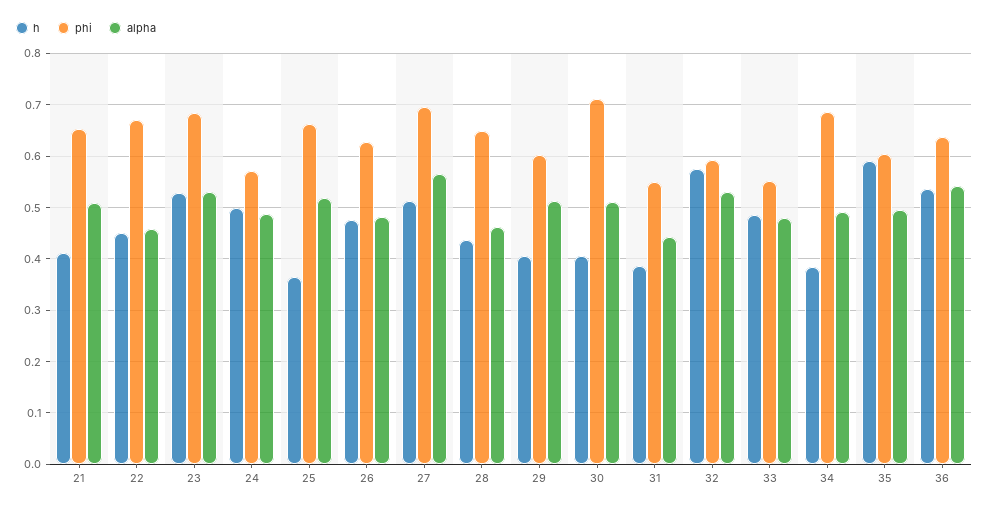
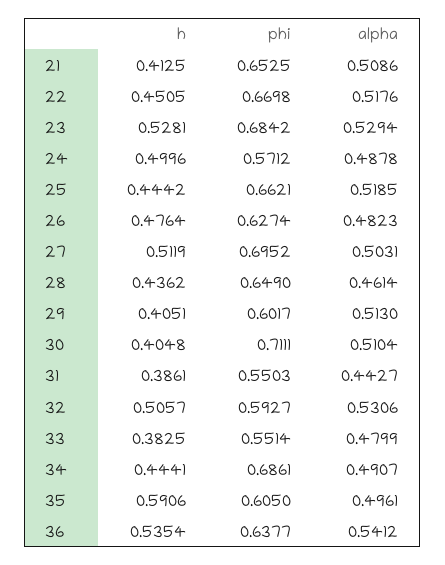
alpha, 22: 0.46 -> 0.5176
h, 25: 0.36 -> 0.4442
alpha, 27: 0.56 -> 0.5031
h, 32: 0.58 -> 0.5057
h, 33: 0.48 -> 0.3825
h, 34: 0.38 -> 0.4441

